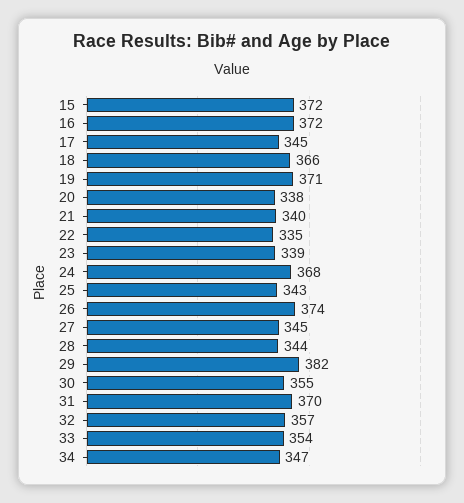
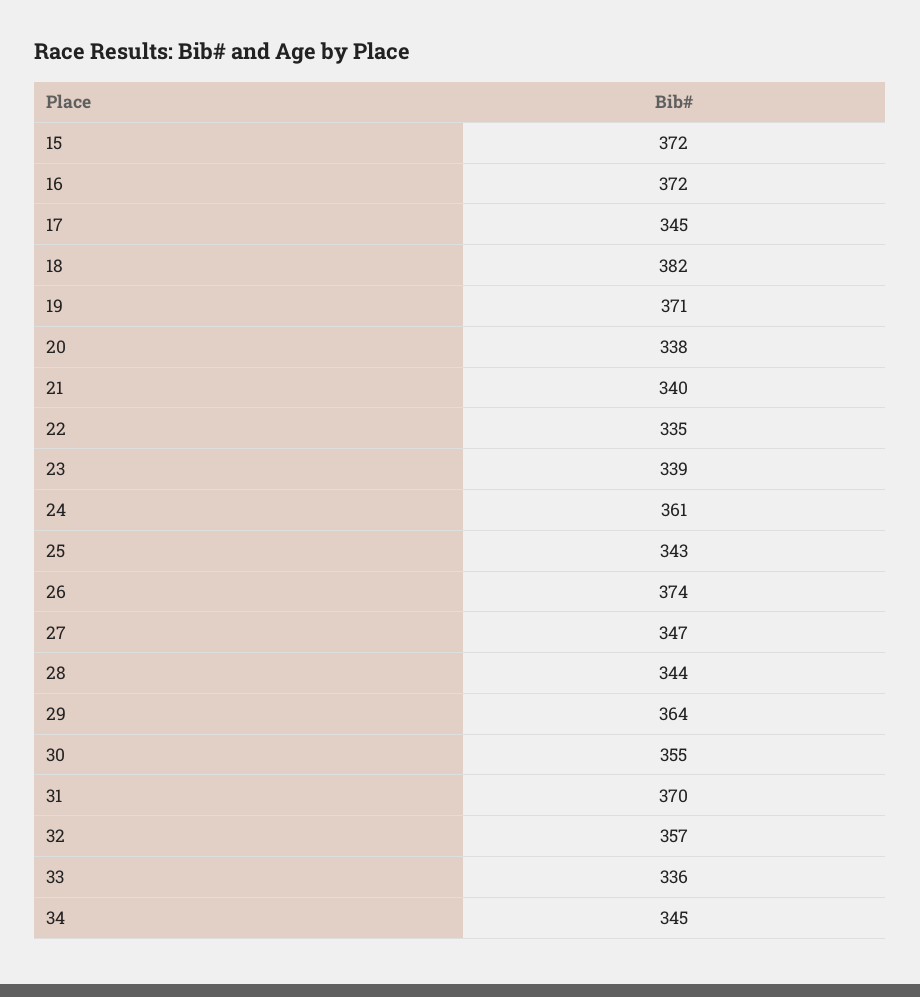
18: 366 -> 382
24: 368 -> 361
27: 345 -> 347
29: 382 -> 364
33: 354 -> 336
34: 347 -> 345

